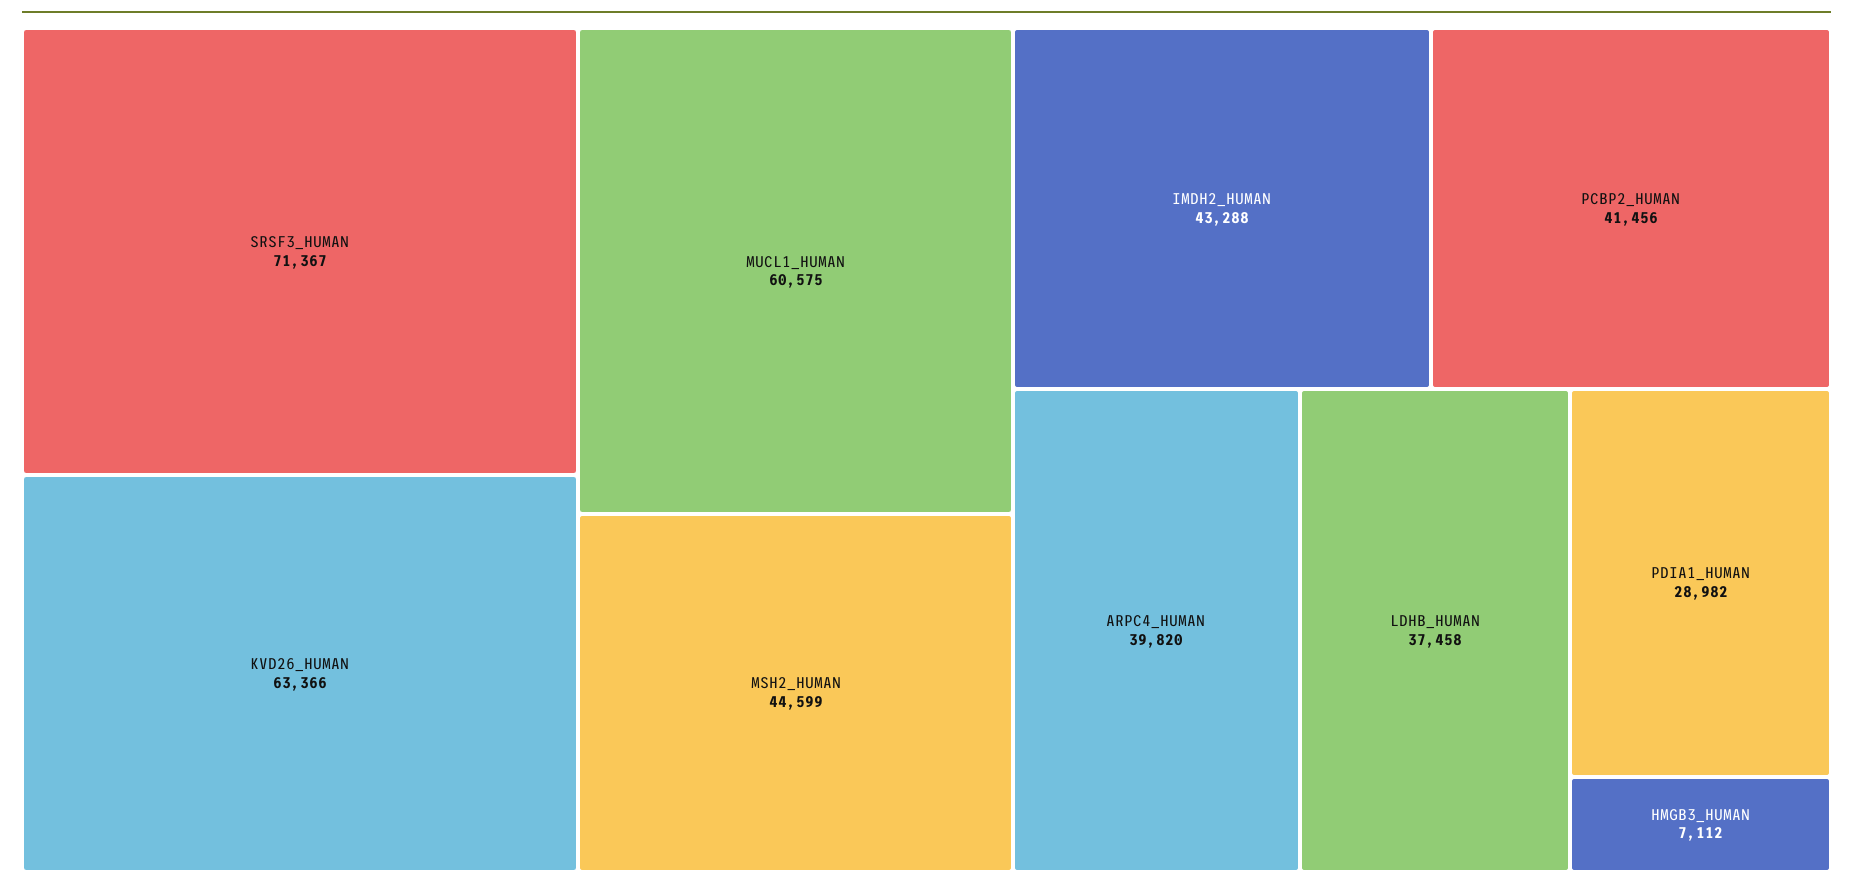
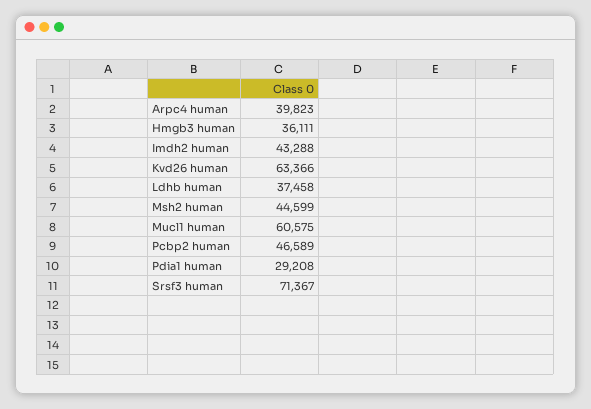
PCBP2_HUMAN: 41456 -> 46589
ARPC4_HUMAN: 39820 -> 39823
PDIA1_HUMAN: 28982 -> 29208
HMGB3_HUMAN: 7112 -> 36111

